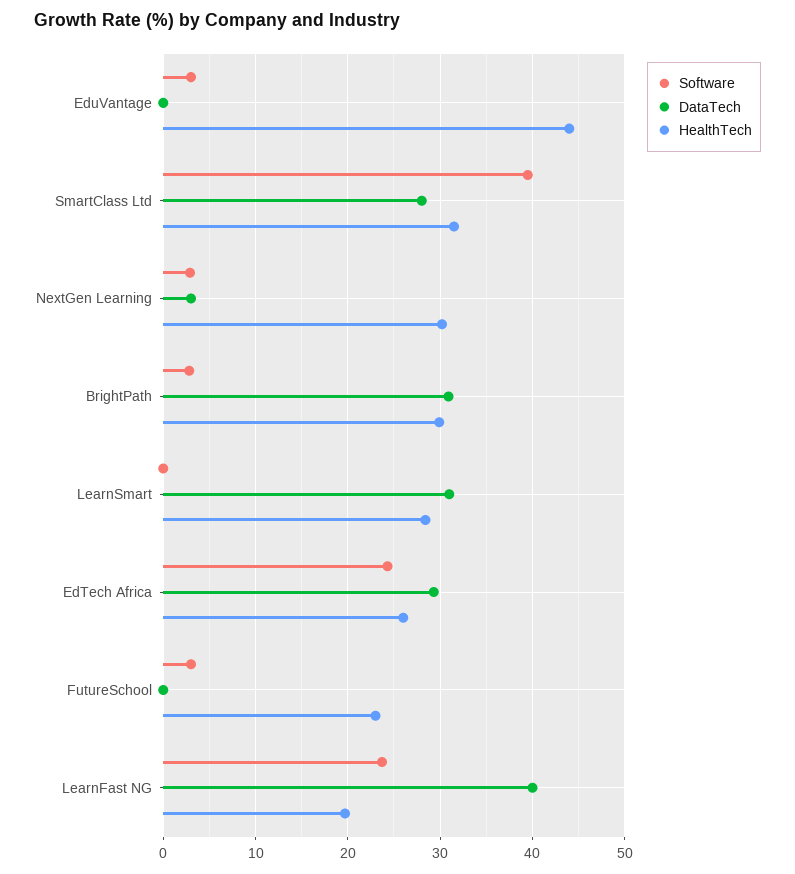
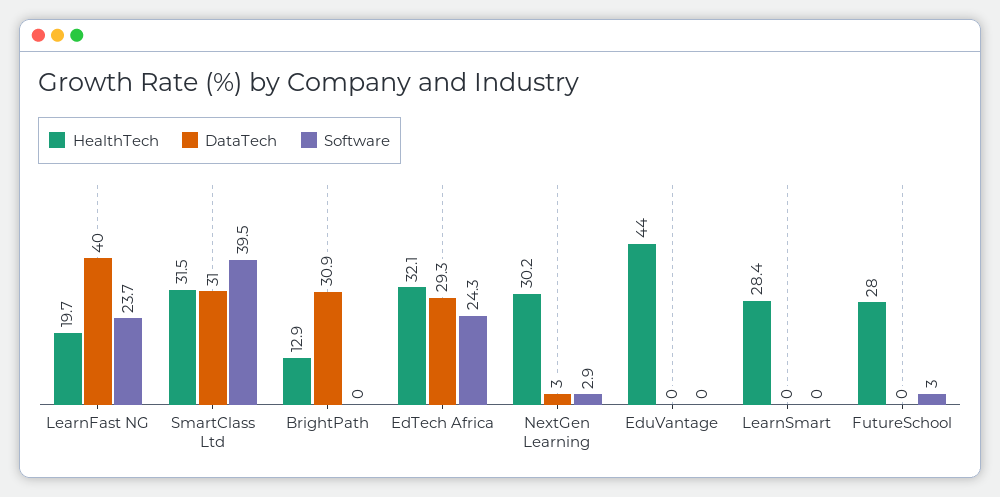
Software, EduVantage: 3 -> 0
DataTech, SmartClass Ltd: 28 -> 31
Software, BrightPath: 3 -> 0
HealthTech, BrightPath: 30 -> 12.9
DataTech, LearnSmart: 31 -> 0
HealthTech, EdTech Africa: 26 -> 32.1
HealthTech, FutureSchool: 23 -> 28

